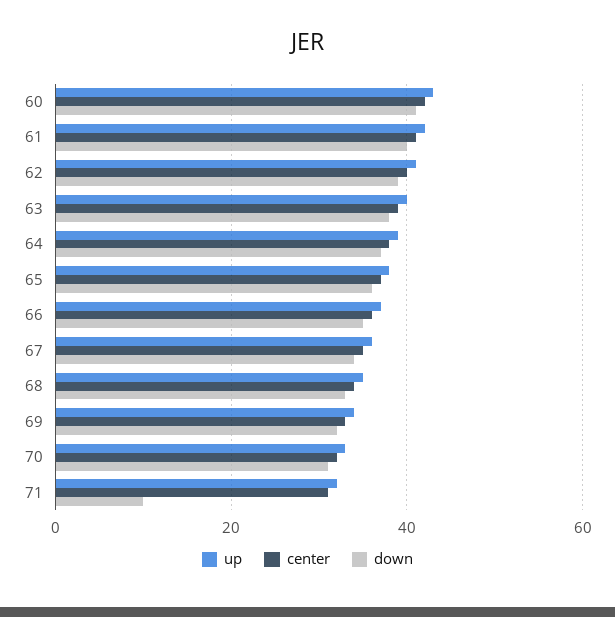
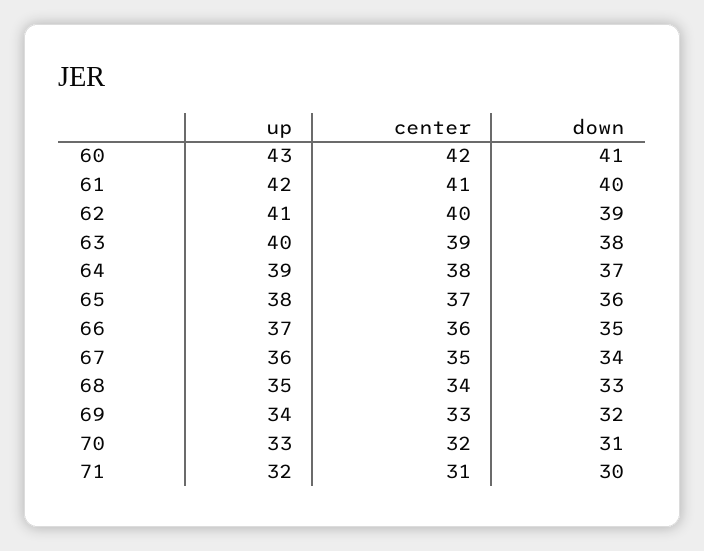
down, 71: 10 -> 30

